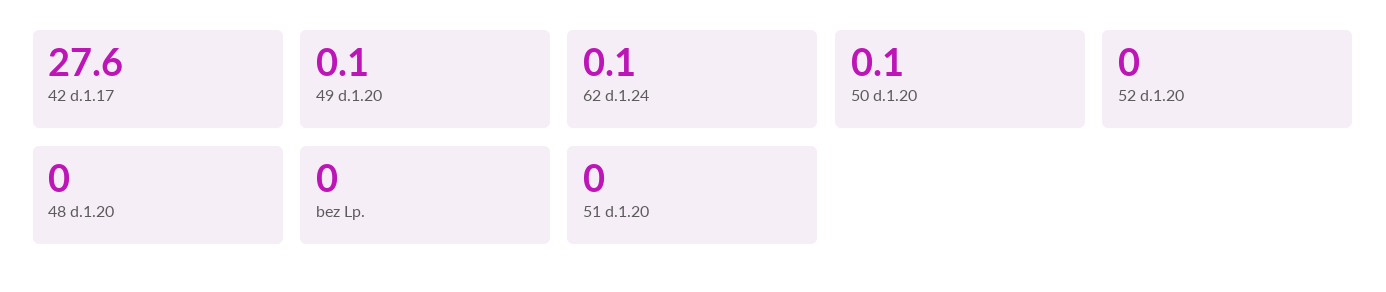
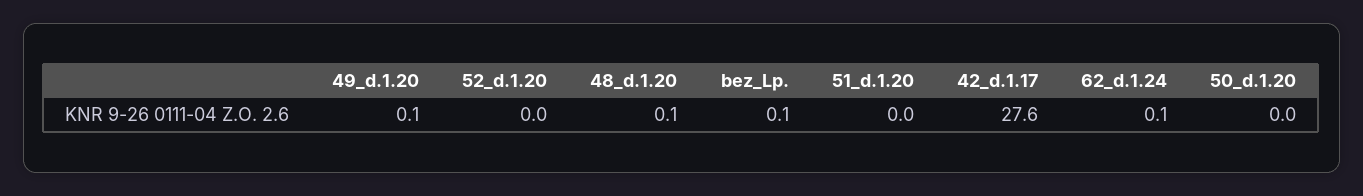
50 d.1.20: 0.1 -> 0
48 d.1.20: 0 -> 0.1
bez Lp.: 0 -> 0.1

